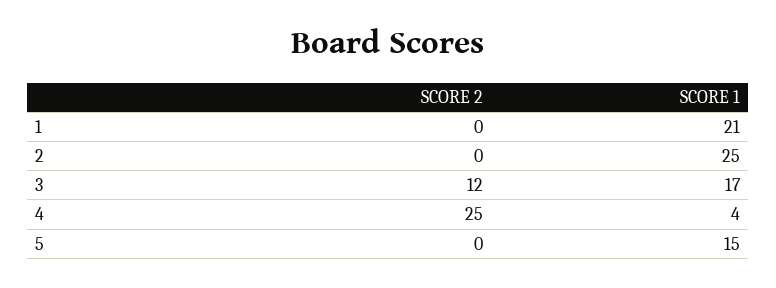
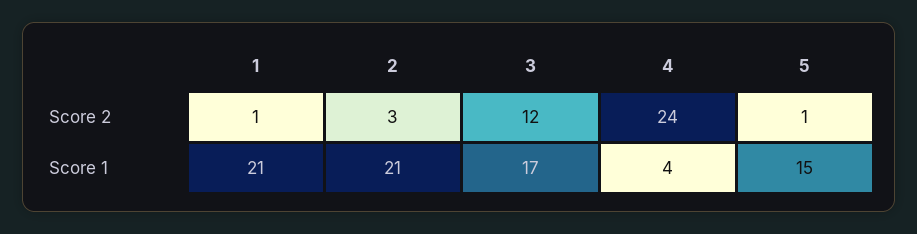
SCORE 2, 1: 0 -> 1
SCORE 2, 2: 0 -> 3
SCORE 1, 2: 25 -> 21
SCORE 2, 4: 25 -> 24
SCORE 2, 5: 0 -> 1

